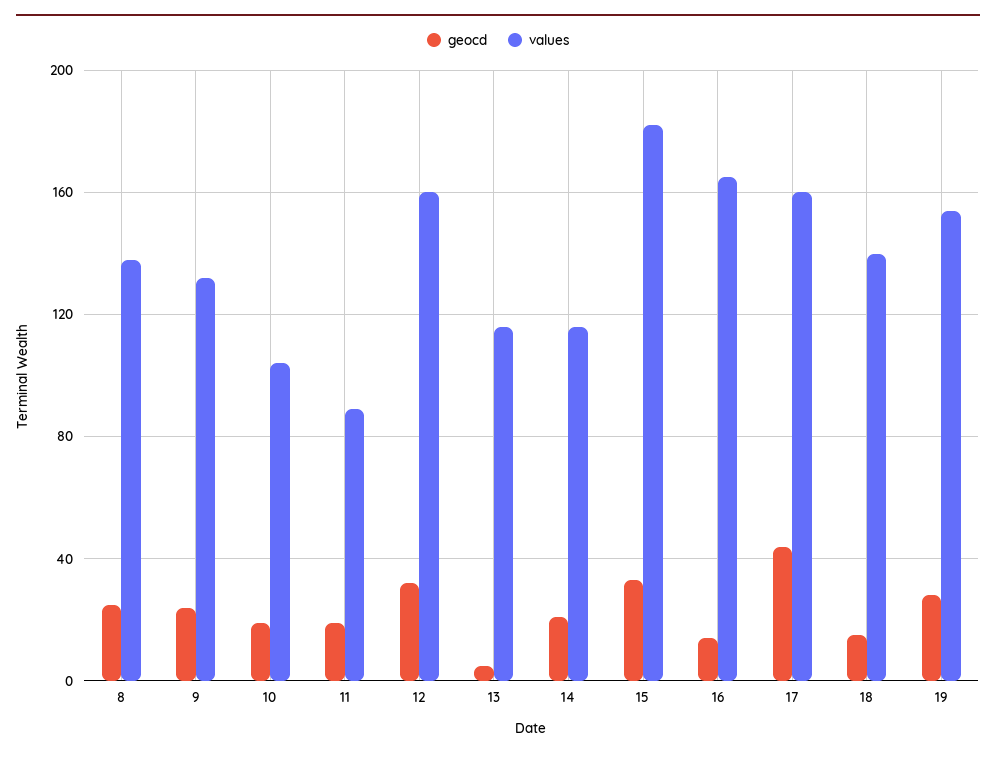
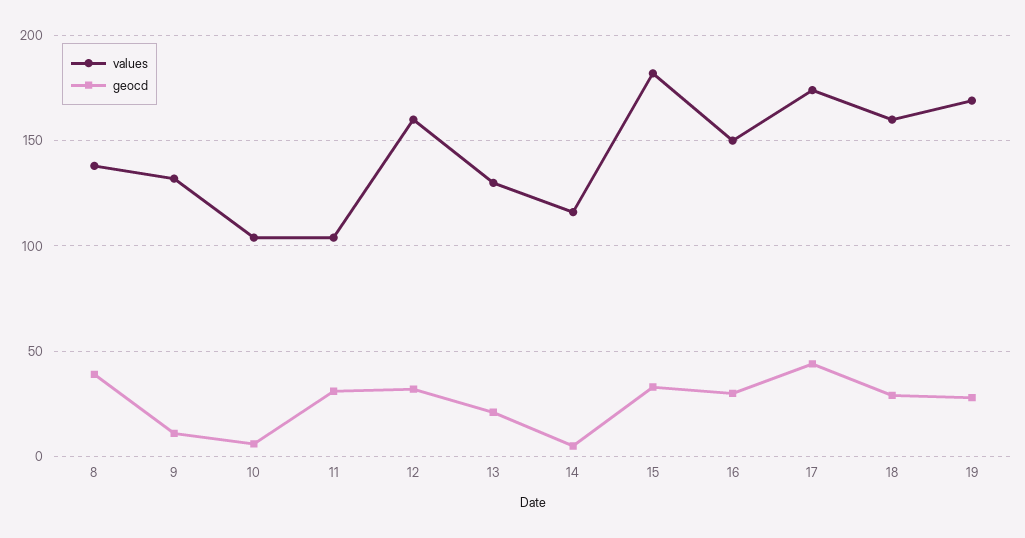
geocd, 8: 25 -> 40
geocd, 9: 25 -> 10
geocd, 10: 20 -> 5
geocd, 11: 20 -> 30
values, 11: 90 -> 105
geocd, 13: 5 -> 20
values, 13: 115 -> 130
geocd, 14: 20 -> 5
geocd, 16: 15 -> 30
values, 16: 165 -> 150
values, 17: 160 -> 175
geocd, 18: 15 -> 30
values, 18: 140 -> 160
values, 19: 155 -> 170

